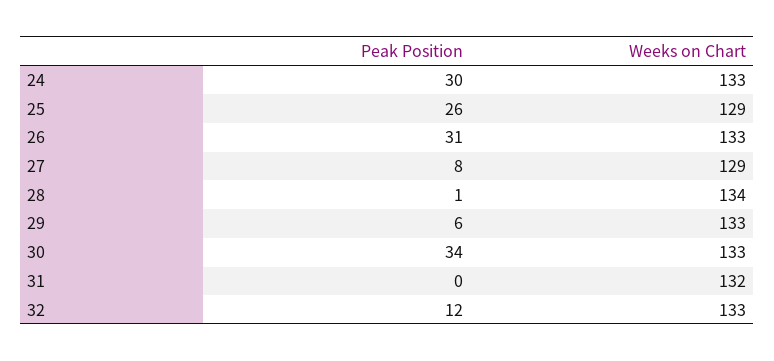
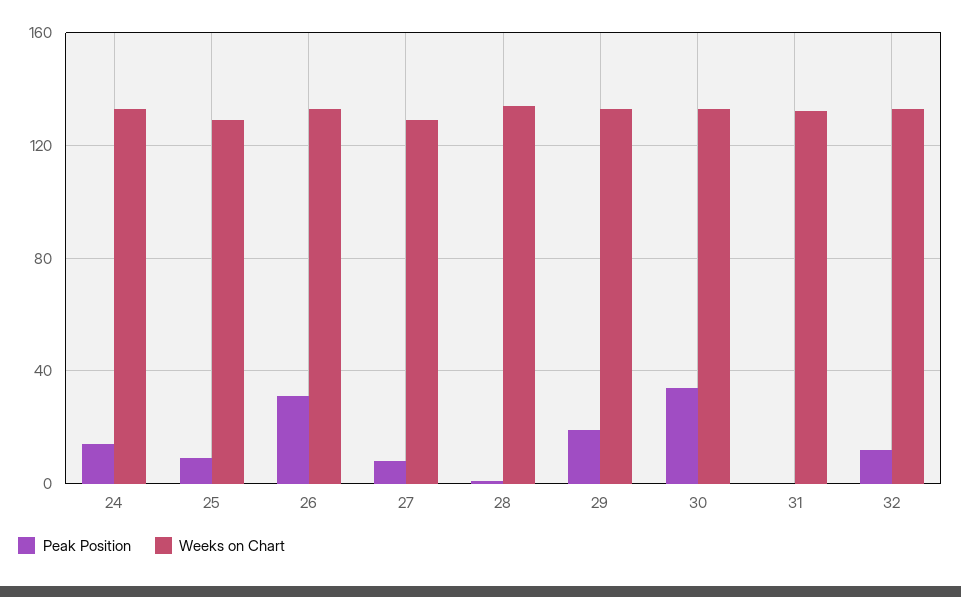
Peak Position, 24: 30 -> 15
Peak Position, 25: 26 -> 10
Peak Position, 29: 6 -> 20

